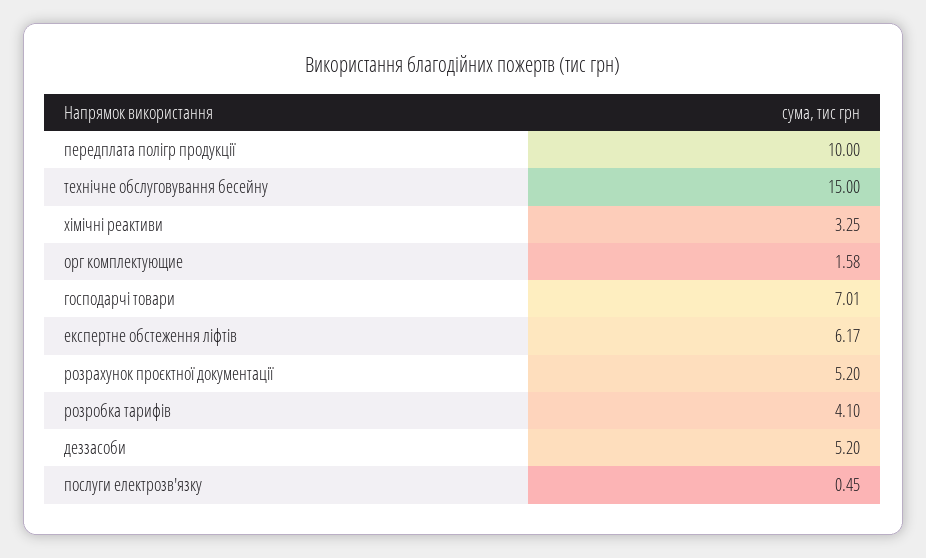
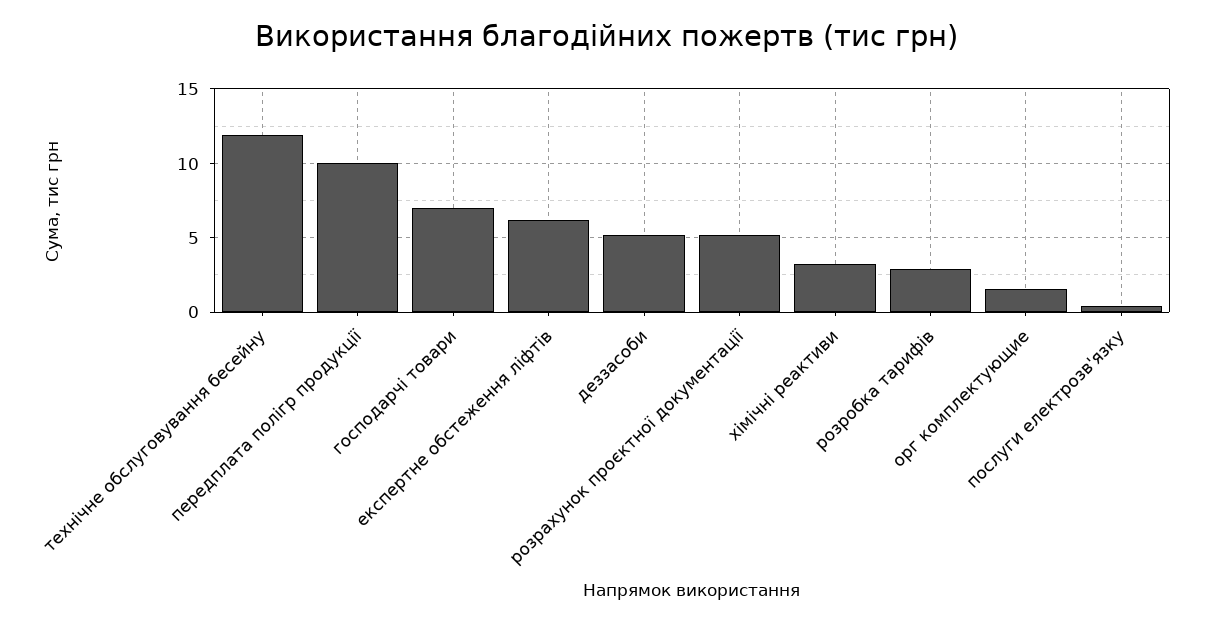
технічне обслуговування бесейну: 15 -> 12
розробка тарифів: 4.1 -> 3

